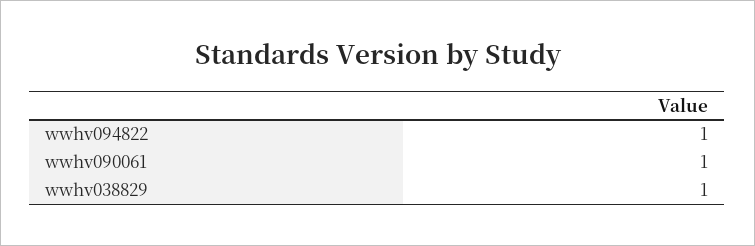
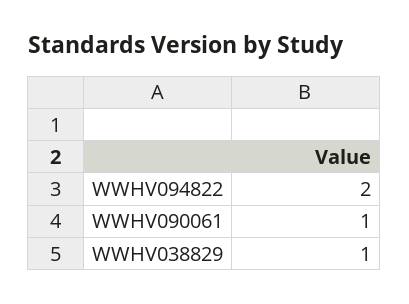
wwhv094822: 1 -> 2

